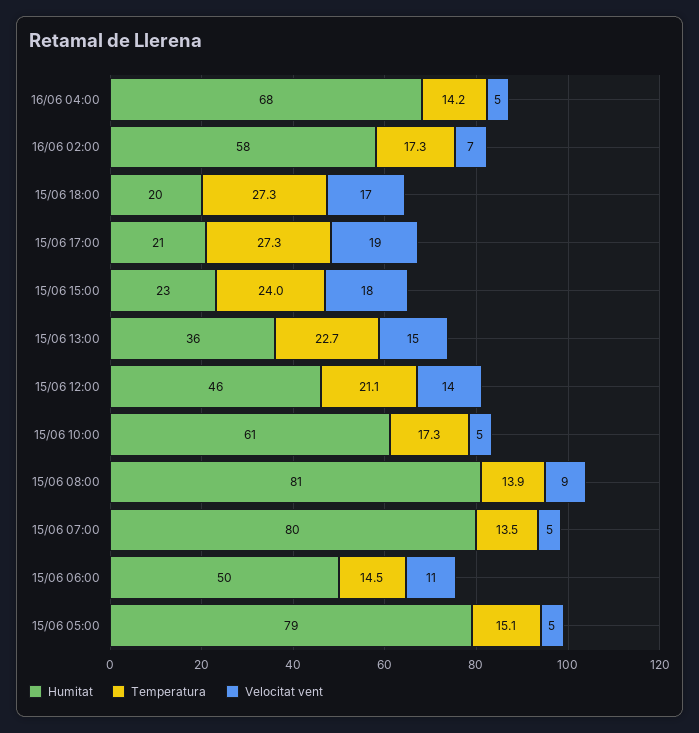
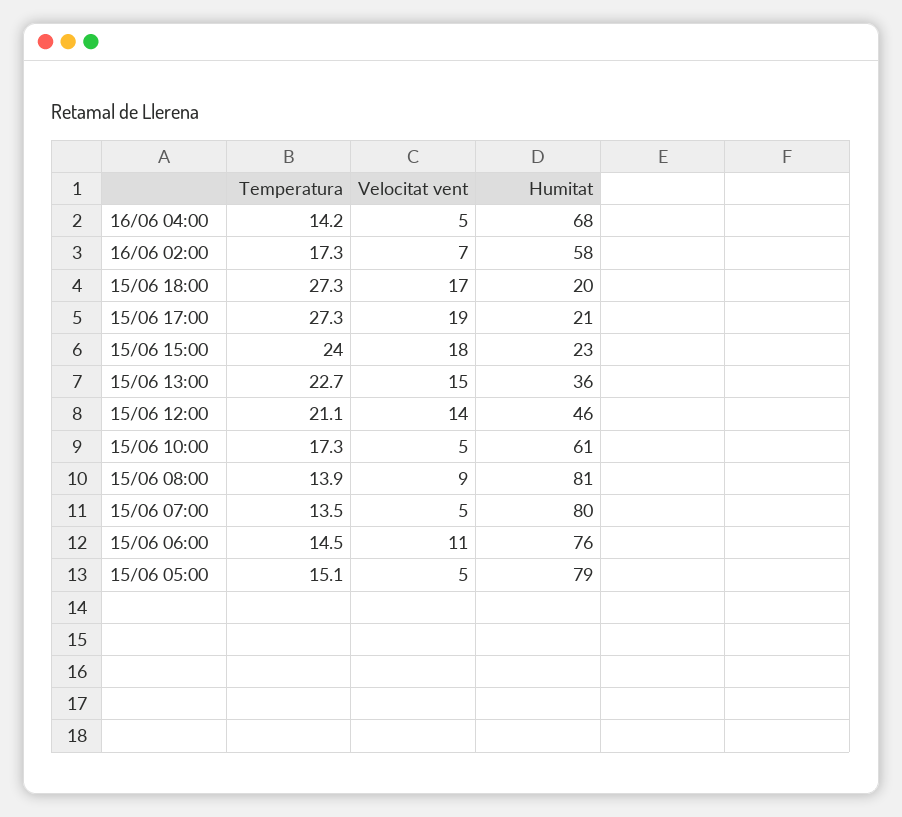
Humitat, 15/06 06:00: 50 -> 76

